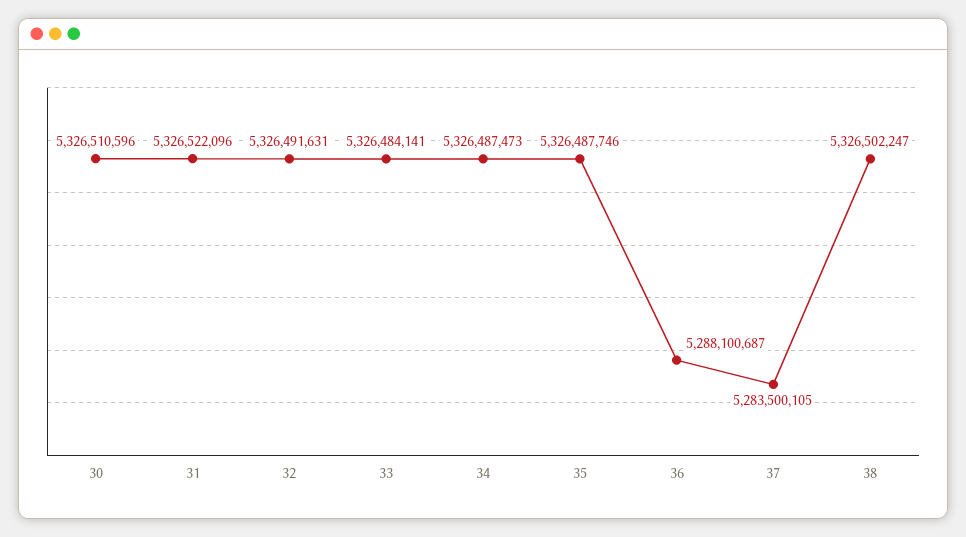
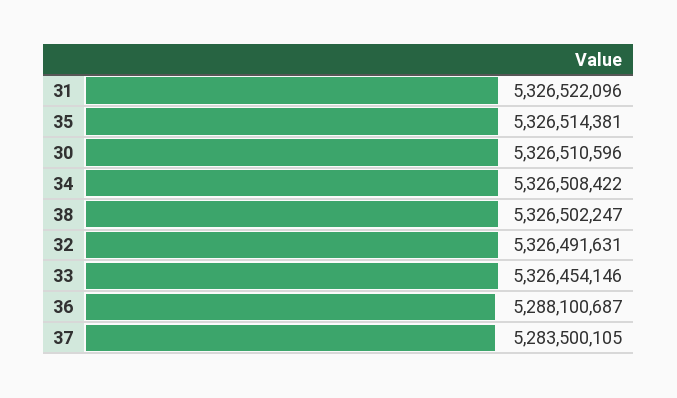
33: 5326484141 -> 5326454146
34: 5326487473 -> 5326508422
35: 5326487746 -> 5326514381

